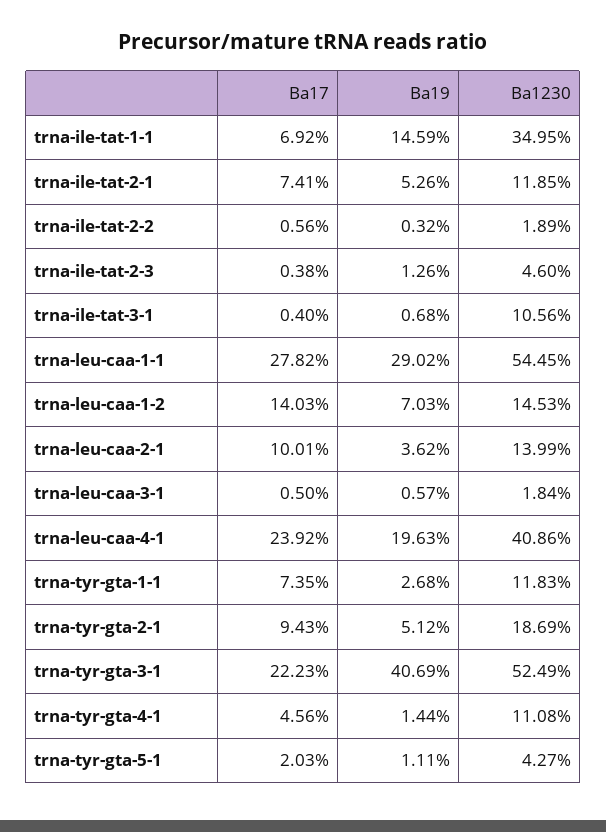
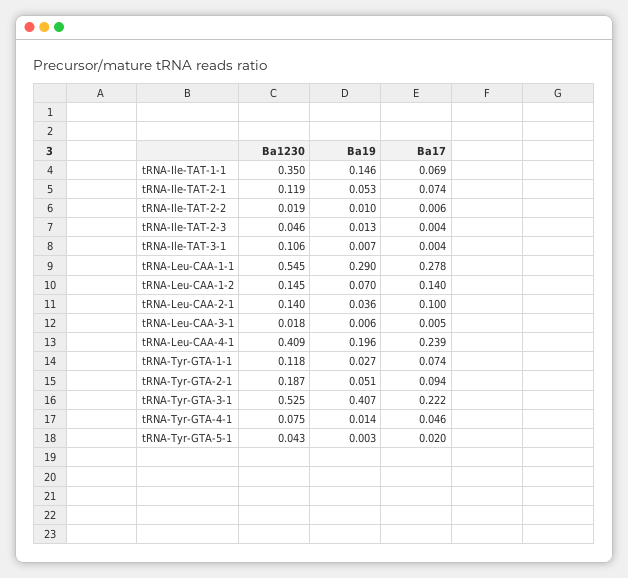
Ba19, trna-ile-tat-2-2: 0.0032 -> 0.01
Ba1230, trna-tyr-gta-4-1: 0.1108 -> 0.075
Ba19, trna-tyr-gta-5-1: 0.0111 -> 0.003

